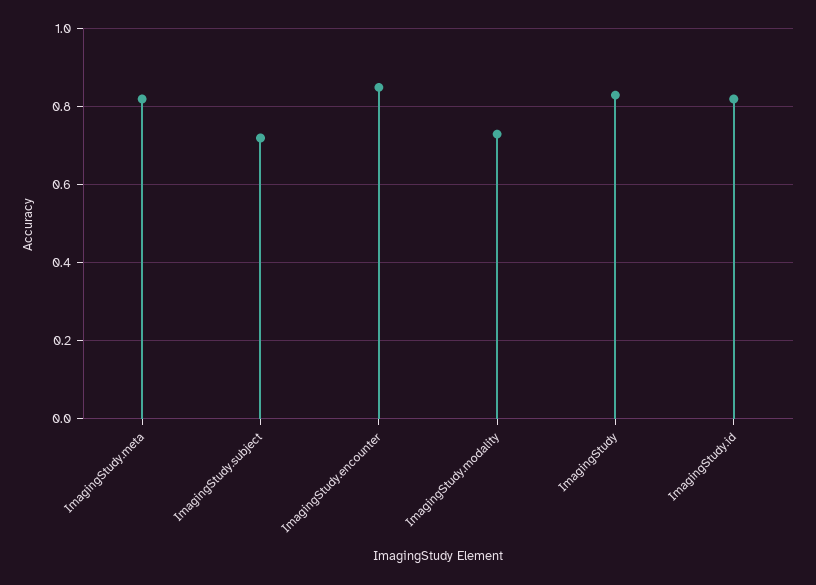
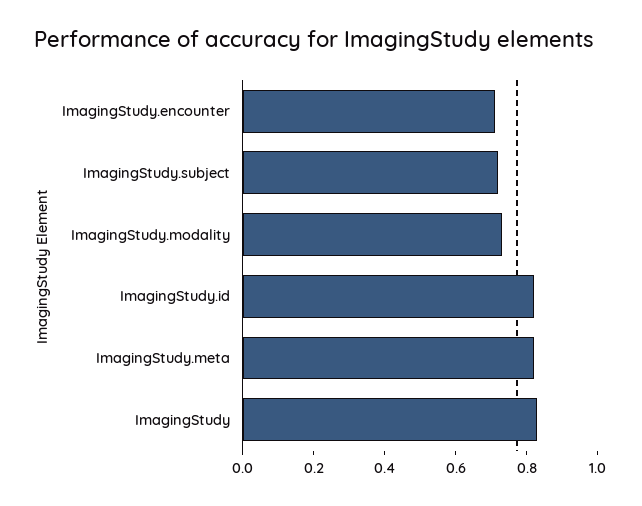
ImagingStudy.encounter: 0.85 -> 0.7

